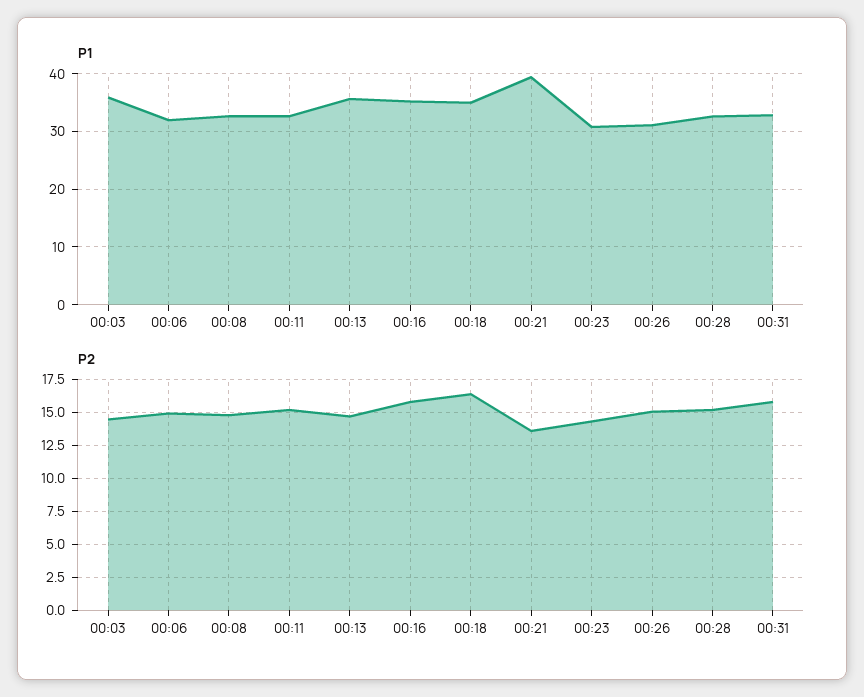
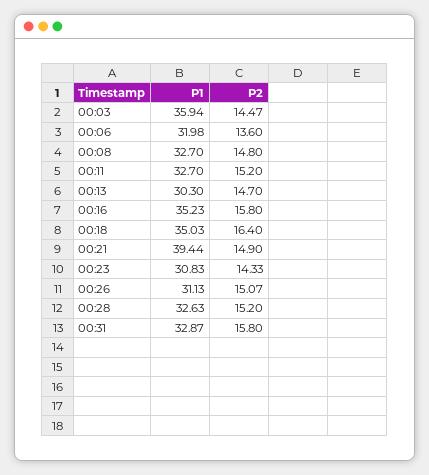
P1, 00:13: 36 -> 30.3
P2, 00:06: 15 -> 13.6
P2, 00:21: 13.5 -> 14.9

